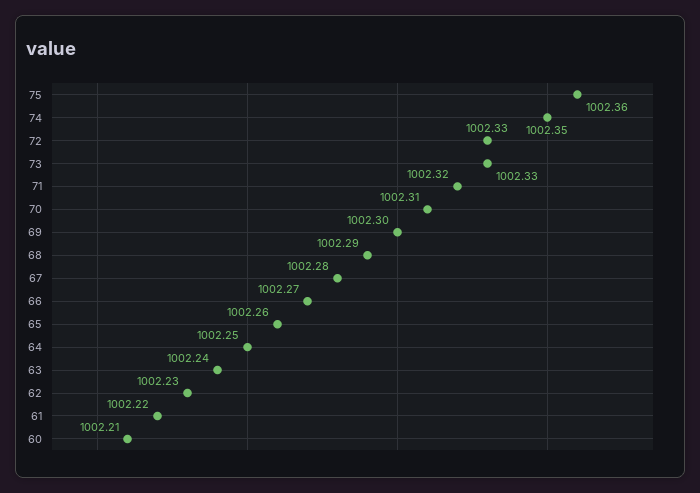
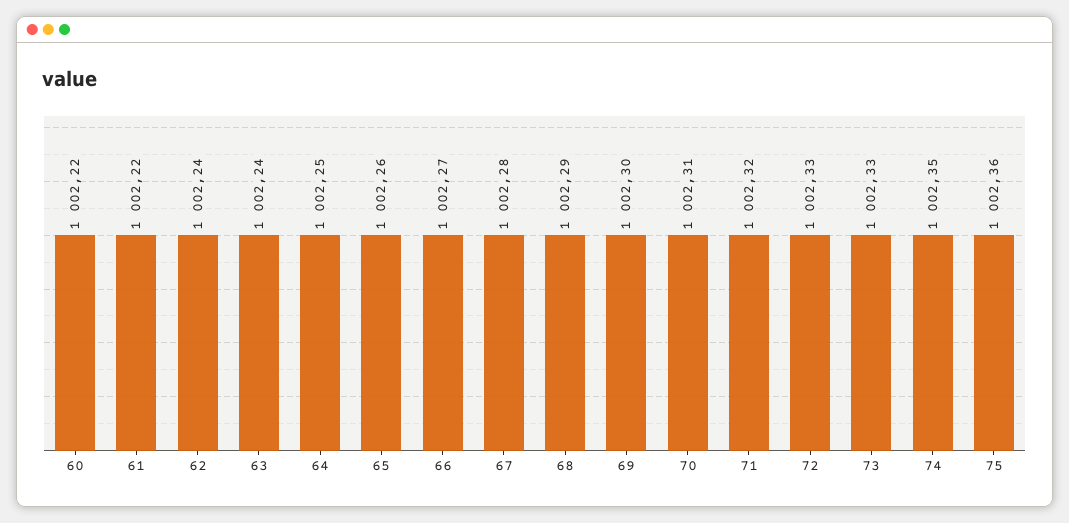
62: 1002.23 -> 1002.24
60: 1002.21 -> 1002.22

